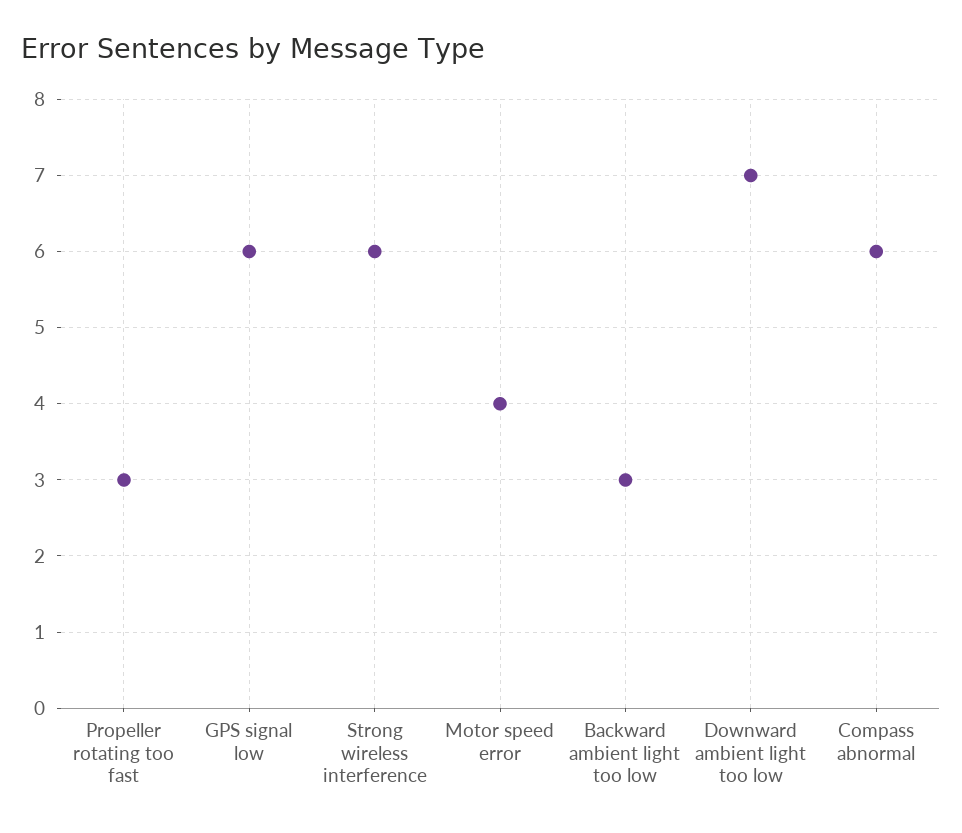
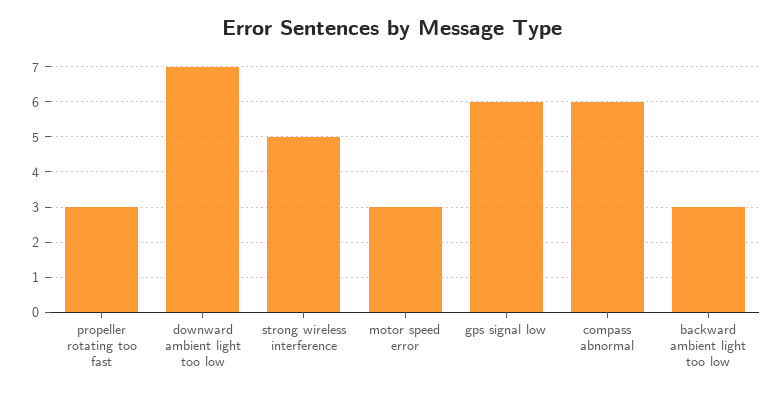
Strong wireless interference: 6 -> 5
Motor speed error: 4 -> 3

